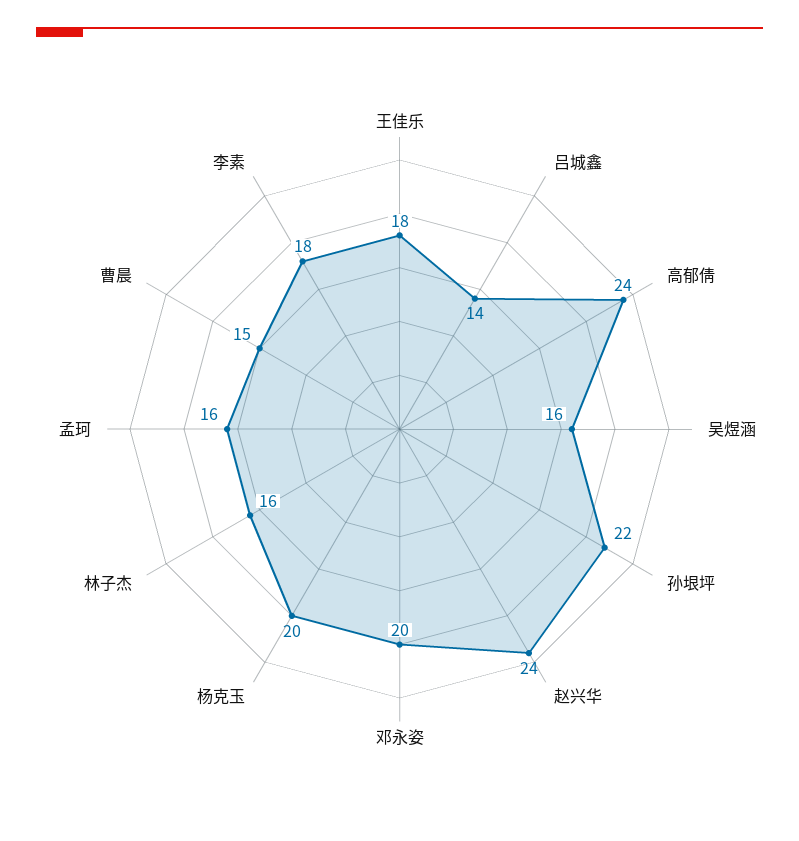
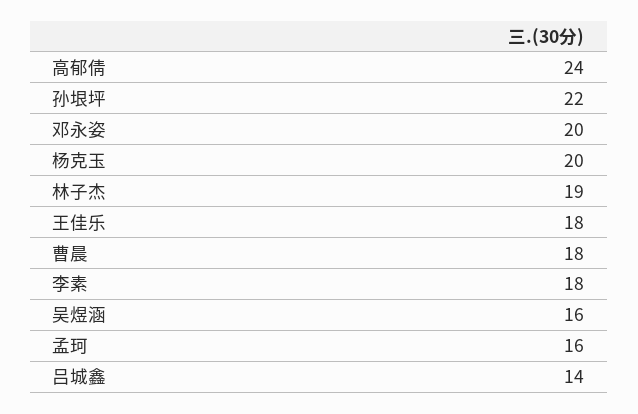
赵兴华: 24 -> none
林子杰: 16 -> 19
曹晨: 15 -> 18

